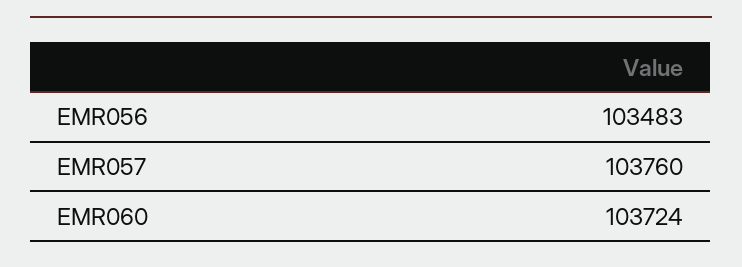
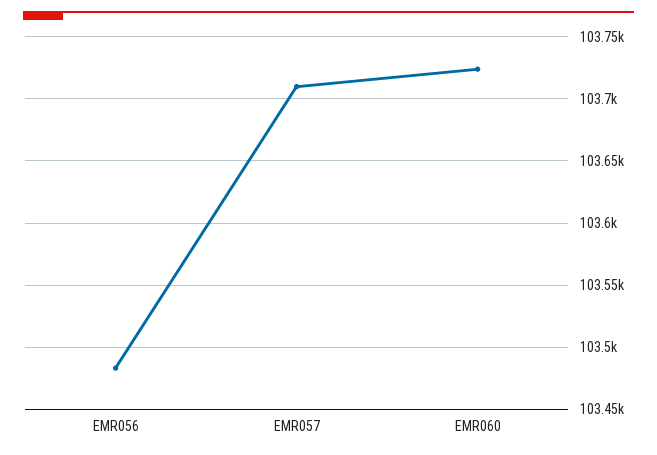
EMR057: 103760 -> 103710

